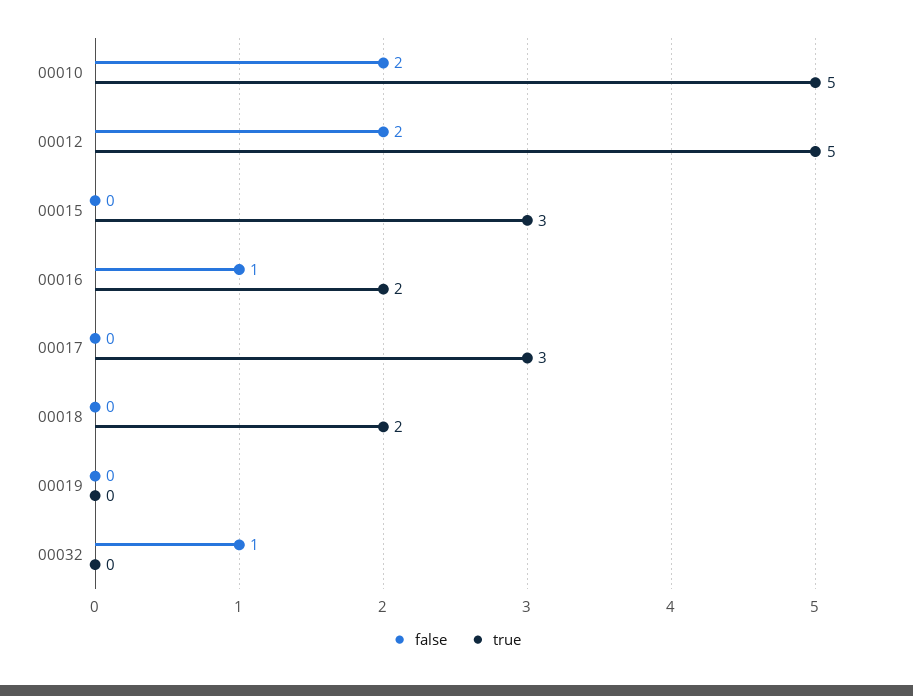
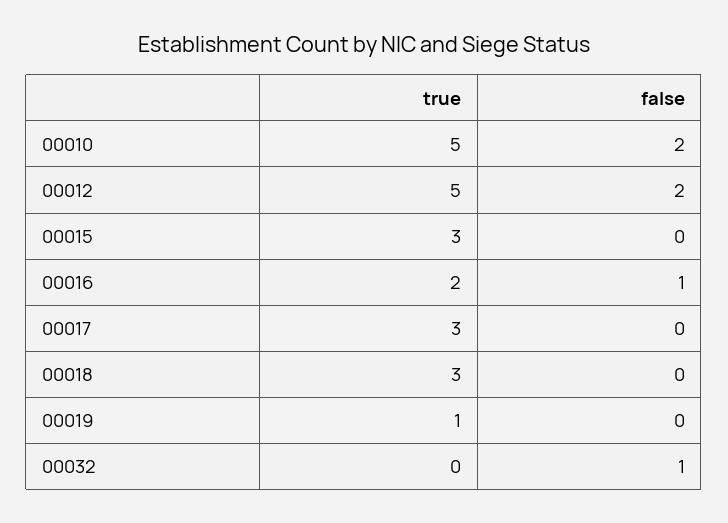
true, 00018: 2 -> 3
true, 00019: 0 -> 1

